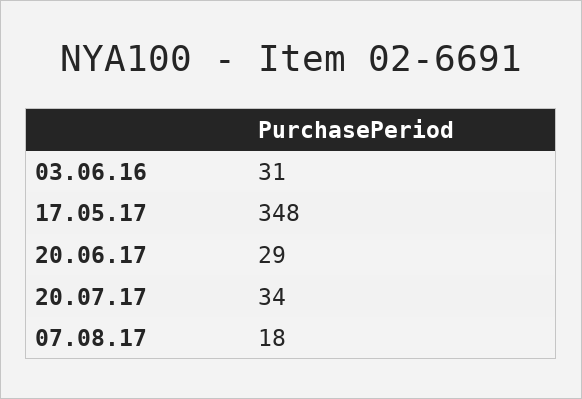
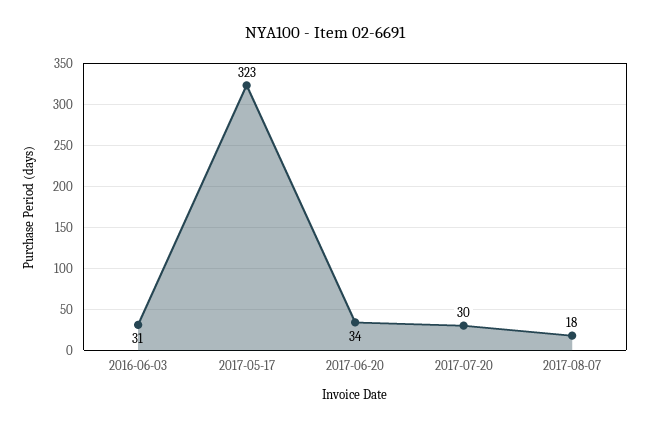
17.05.17: 348 -> 323
20.06.17: 29 -> 34
20.07.17: 34 -> 30

